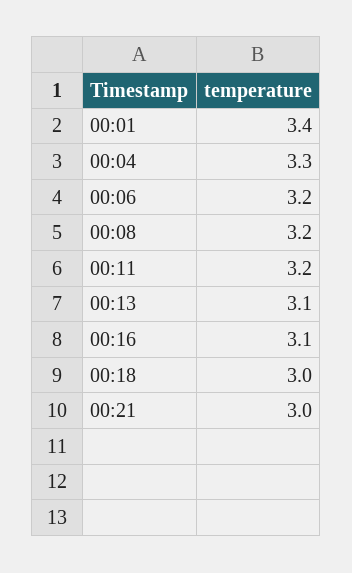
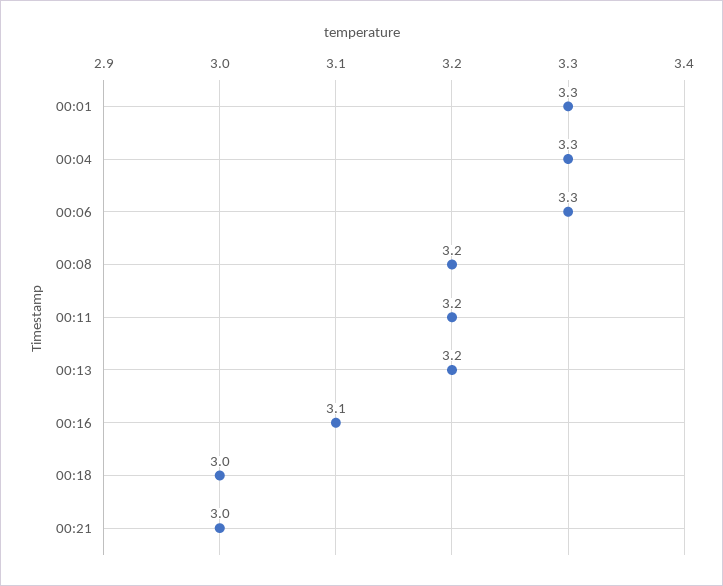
00:01: 3.4 -> 3.3
00:06: 3.2 -> 3.3
00:13: 3.1 -> 3.2

